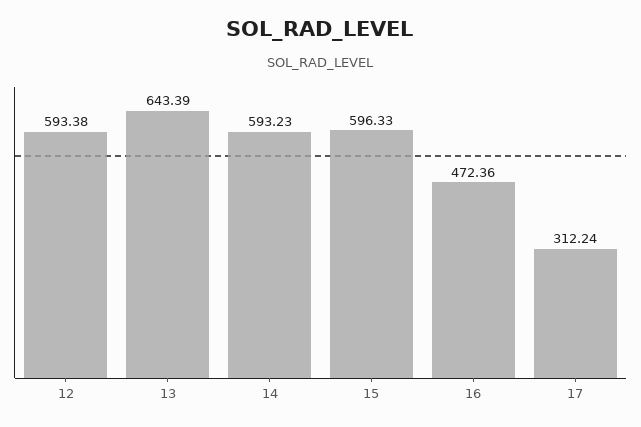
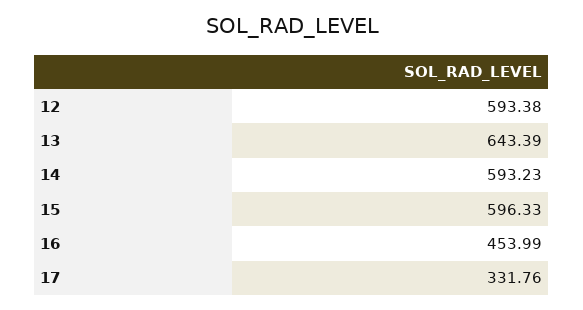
16: 472.36 -> 453.99
17: 312.24 -> 331.76

